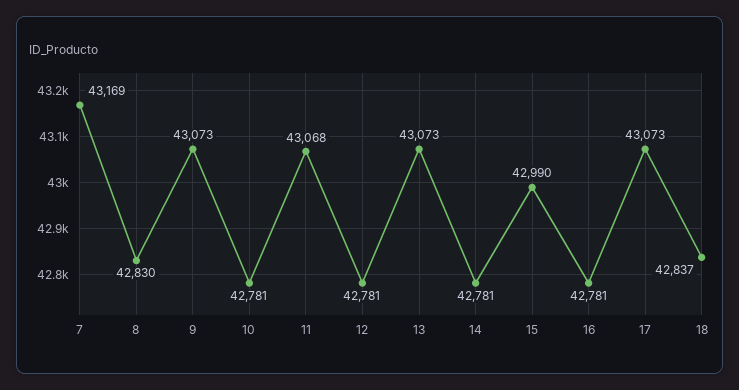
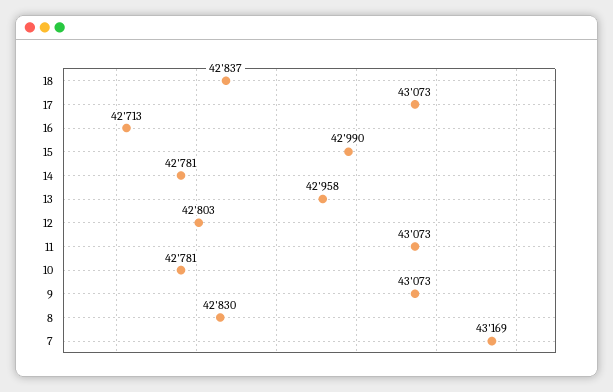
11: 43068 -> 43073
12: 42781 -> 42803
13: 43073 -> 42958
16: 42781 -> 42713

